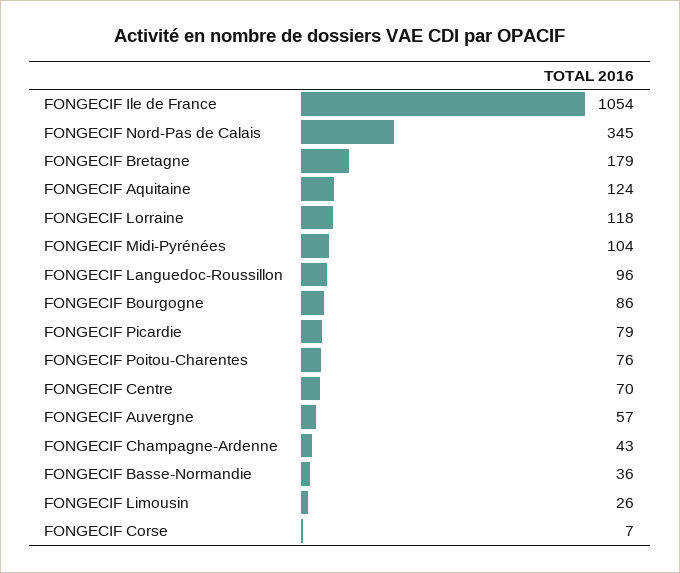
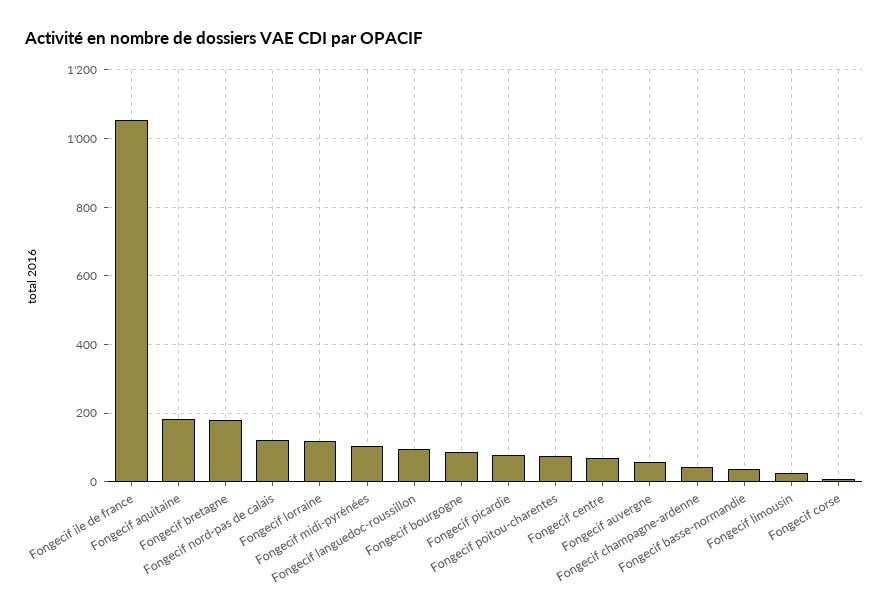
FONGECIF Nord-Pas de Calais: 345 -> 120
FONGECIF Aquitaine: 124 -> 180

